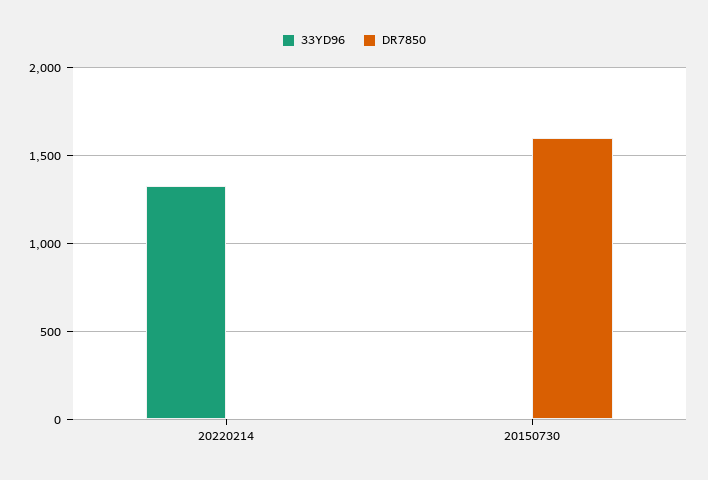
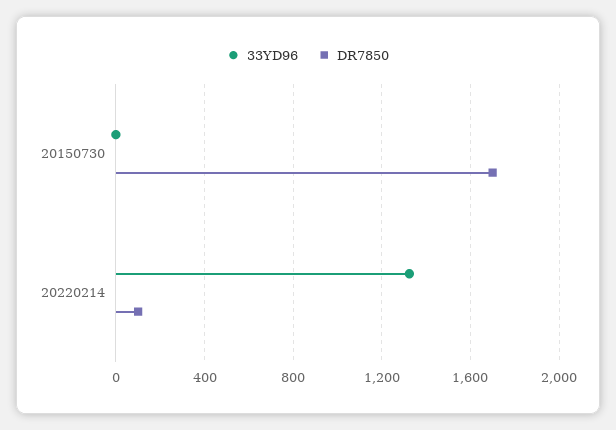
DR7850, 20220214: 0 -> 100
DR7850, 20150730: 1600 -> 1700

